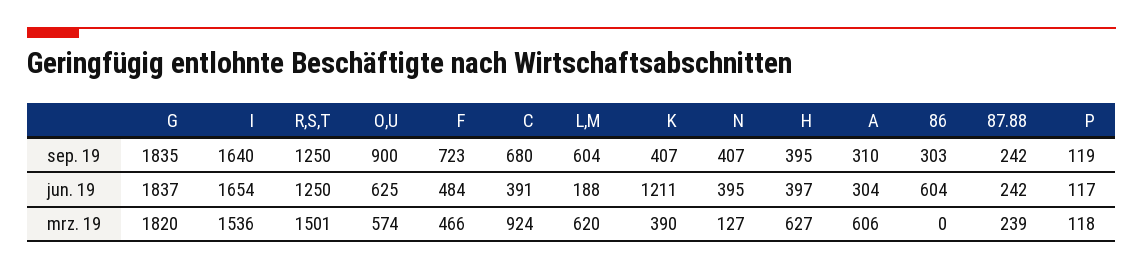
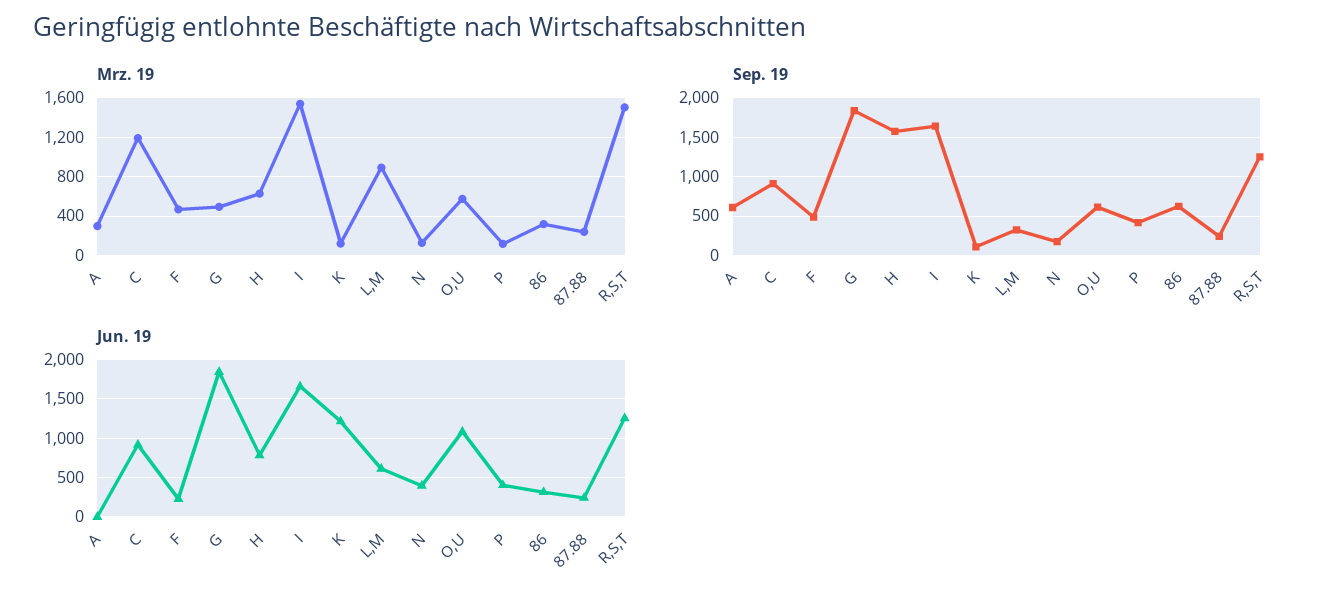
sep. 19, O,U: 900 -> 600
sep. 19, F: 723 -> 500
sep. 19, C: 680 -> 900
sep. 19, L,M: 604 -> 300
sep. 19, K: 407 -> 100
sep. 19, N: 407 -> 200
sep. 19, H: 395 -> 1600
sep. 19, A: 310 -> 600
sep. 19, 86: 303 -> 600
sep. 19, P: 119 -> 400
jun. 19, O,U: 625 -> 1100
jun. 19, F: 484 -> 200
jun. 19, C: 391 -> 900
jun. 19, L,M: 188 -> 600
jun. 19, H: 397 -> 800
jun. 19, A: 304 -> 0
jun. 19, 86: 604 -> 300
jun. 19, P: 117 -> 400
mrz. 19, G: 1820 -> 500
mrz. 19, C: 924 -> 1200
mrz. 19, L,M: 620 -> 900
mrz. 19, K: 390 -> 100
mrz. 19, A: 606 -> 300
mrz. 19, 86: 0 -> 300

